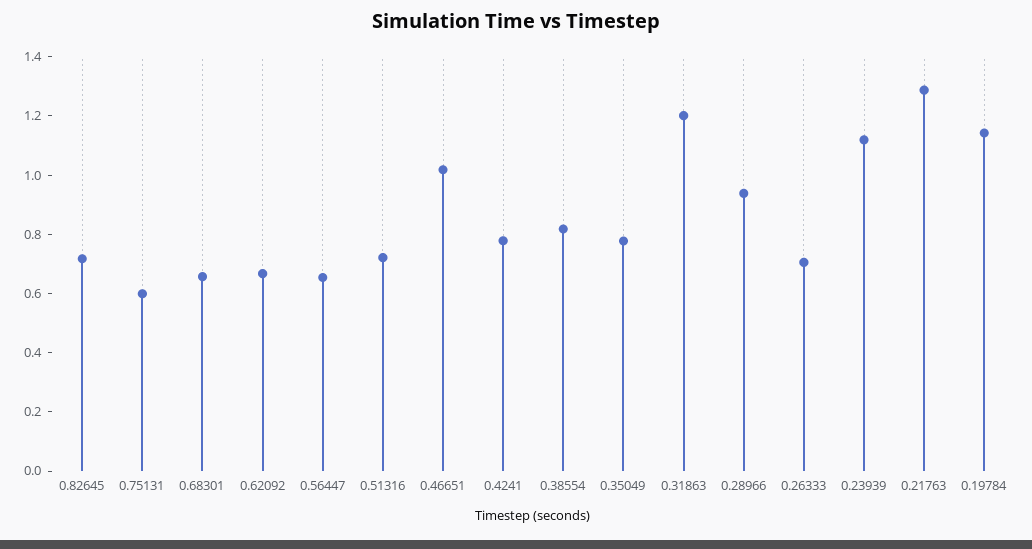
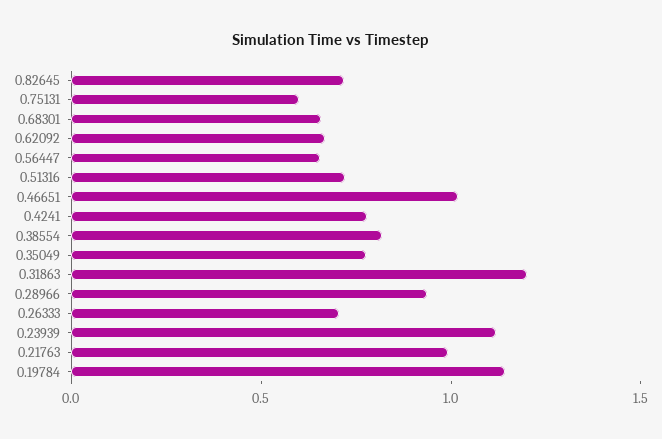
0.21763: 1.3 -> 1

